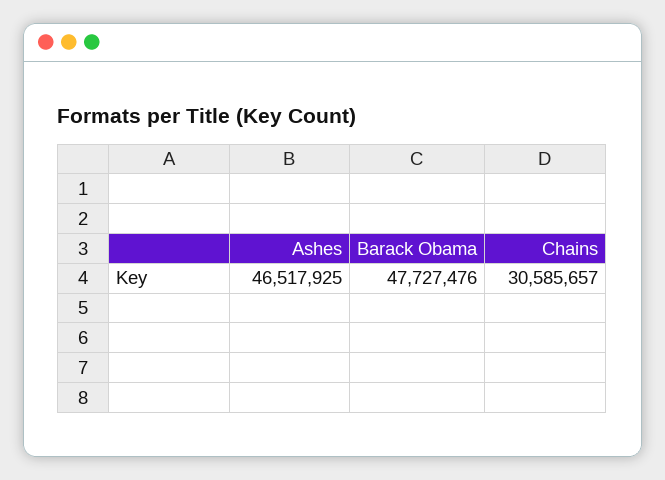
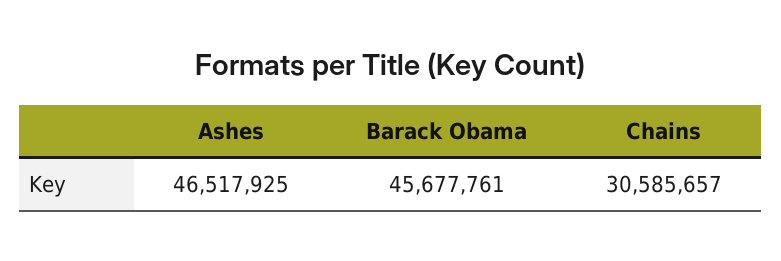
Barack Obama: 47727476 -> 45677761

